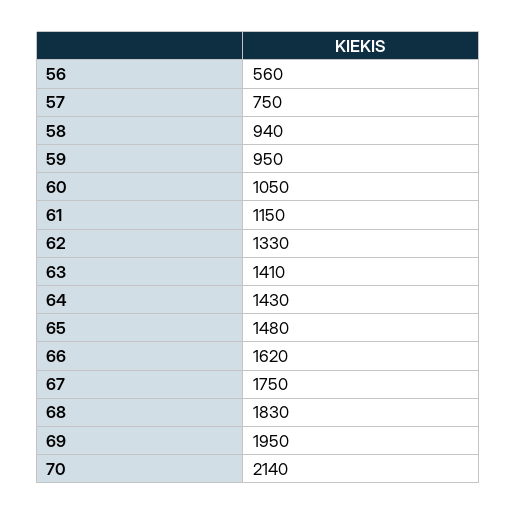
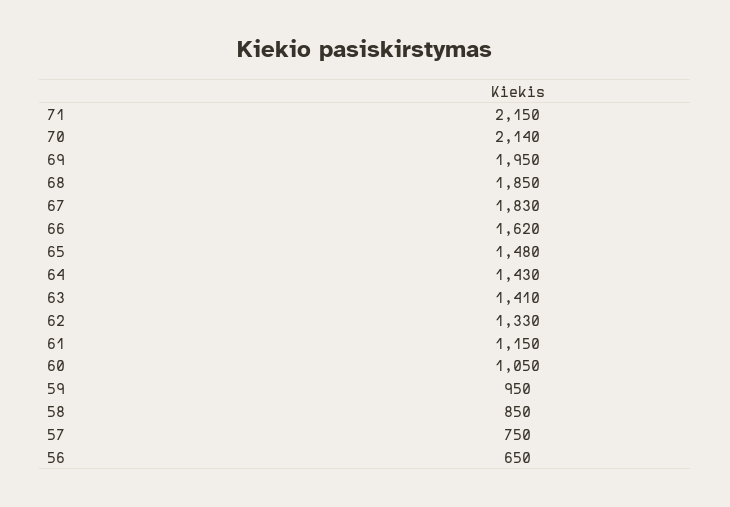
56: 560 -> 650
58: 940 -> 850
67: 1750 -> 1830
68: 1830 -> 1850
71: none -> 2150

